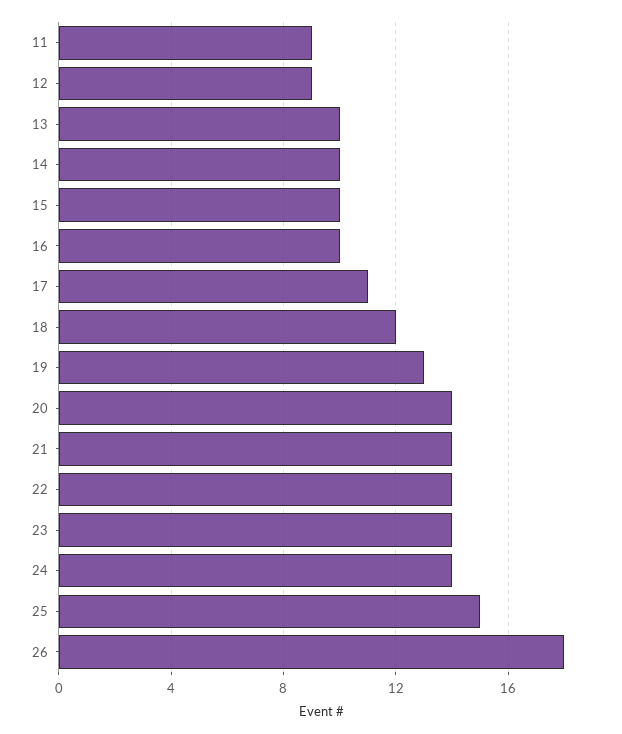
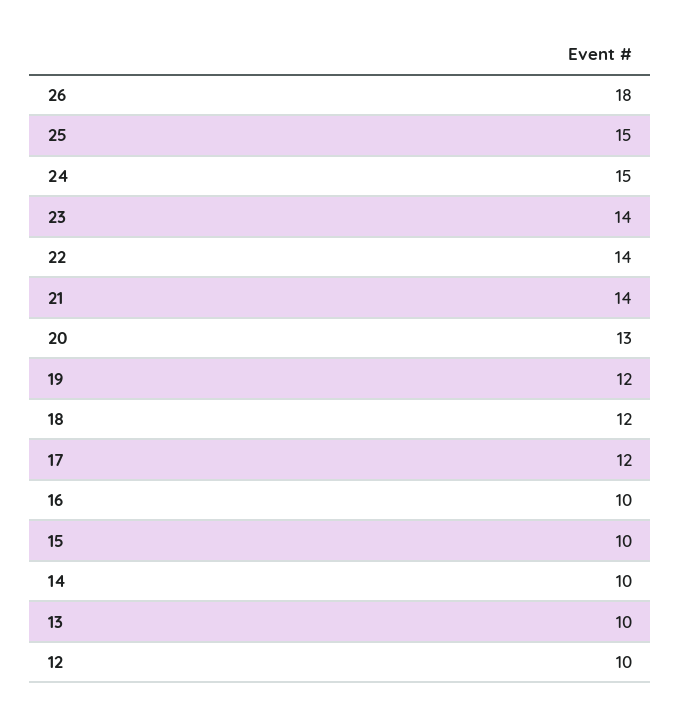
11: 9 -> none
12: 9 -> 10
17: 11 -> 12
19: 13 -> 12
20: 14 -> 13
24: 14 -> 15

